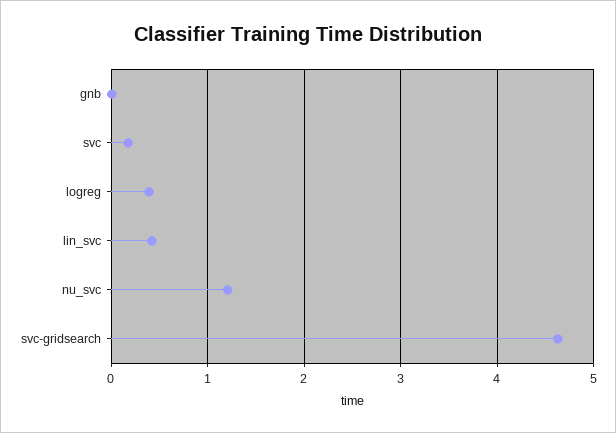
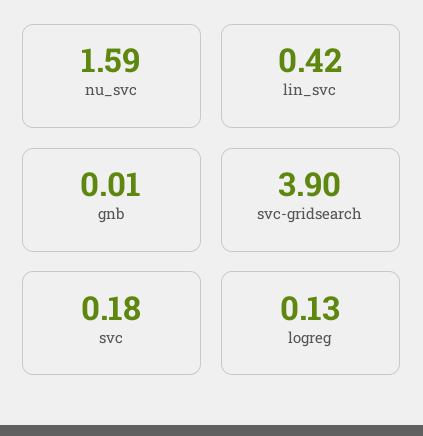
logreg: 0.4 -> 0.13
nu_svc: 1.2 -> 1.59
svc-gridsearch: 4.6 -> 3.9

